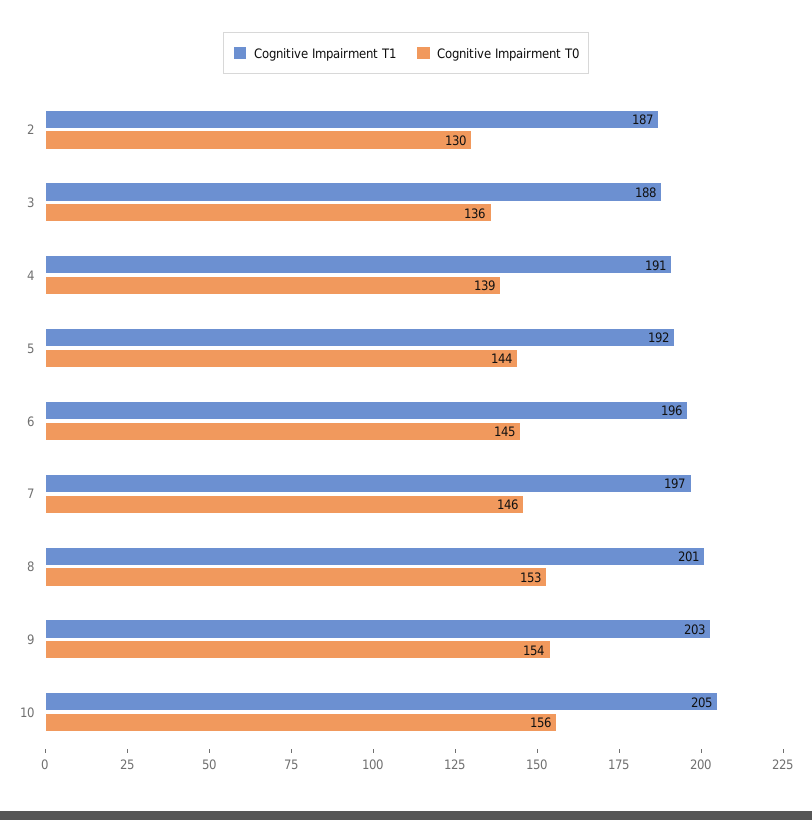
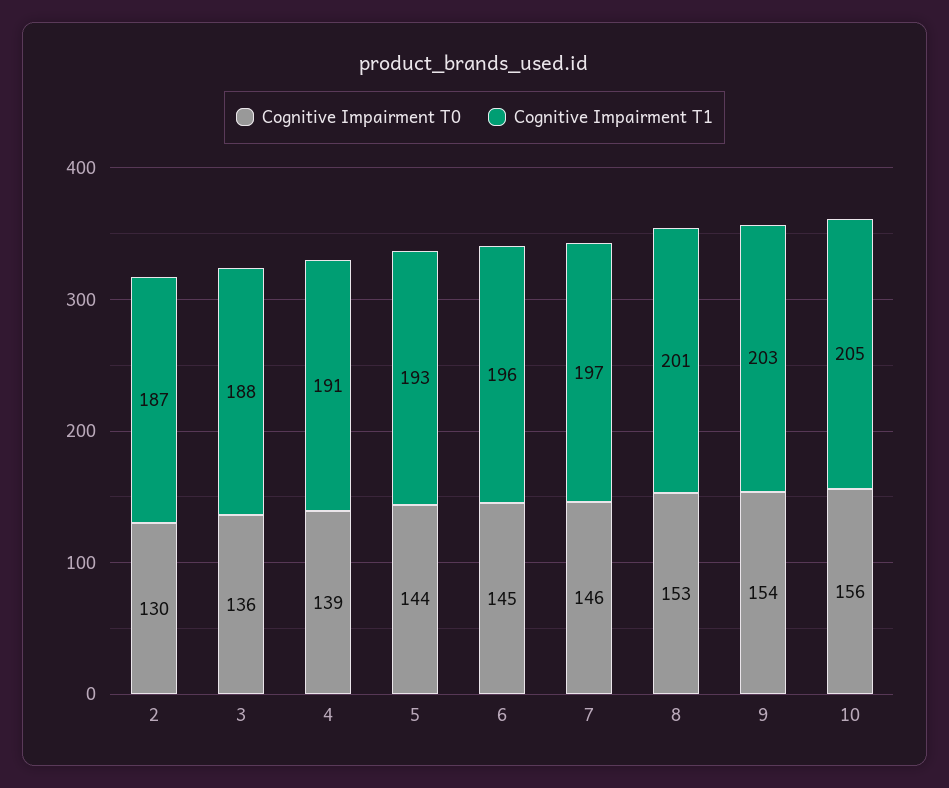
Cognitive Impairment T1, 5: 192 -> 193

